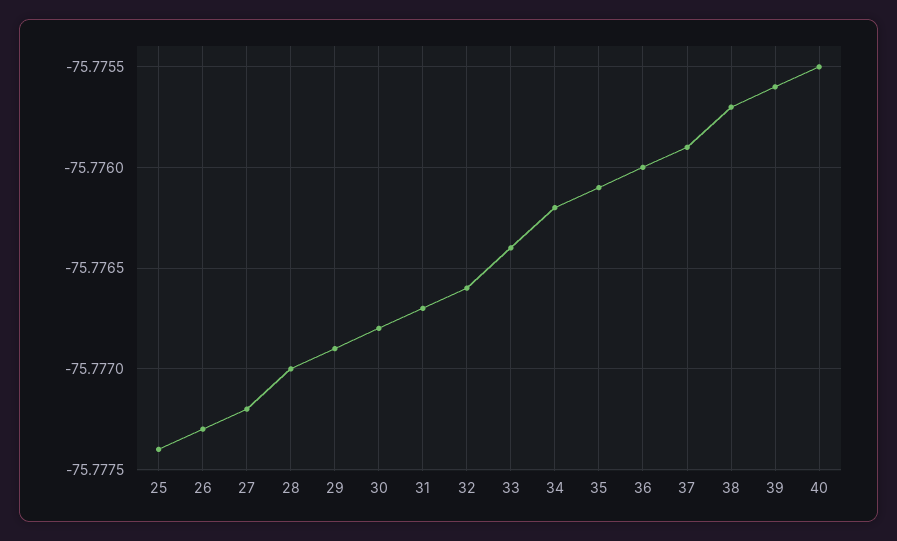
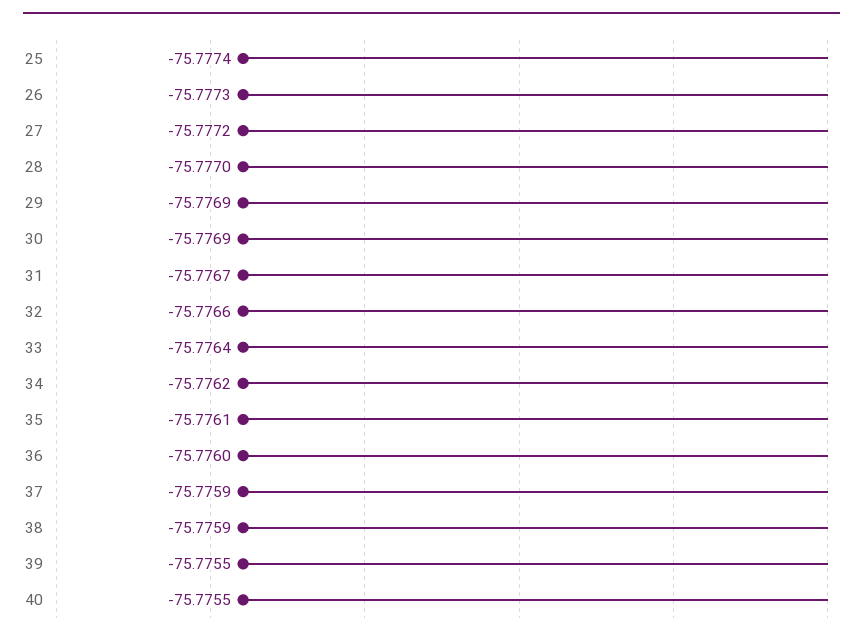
30: -75.7768 -> -75.7769
38: -75.7757 -> -75.7759
39: -75.7756 -> -75.7755

